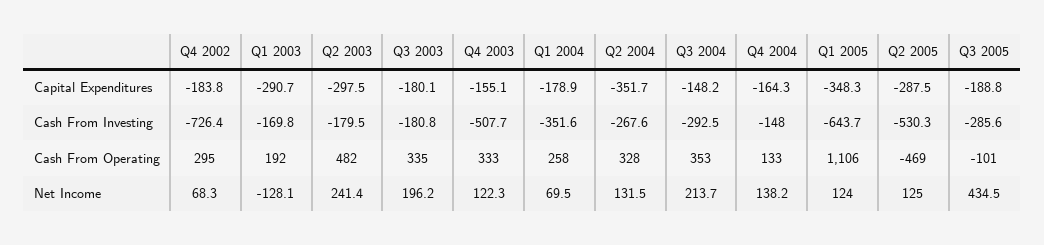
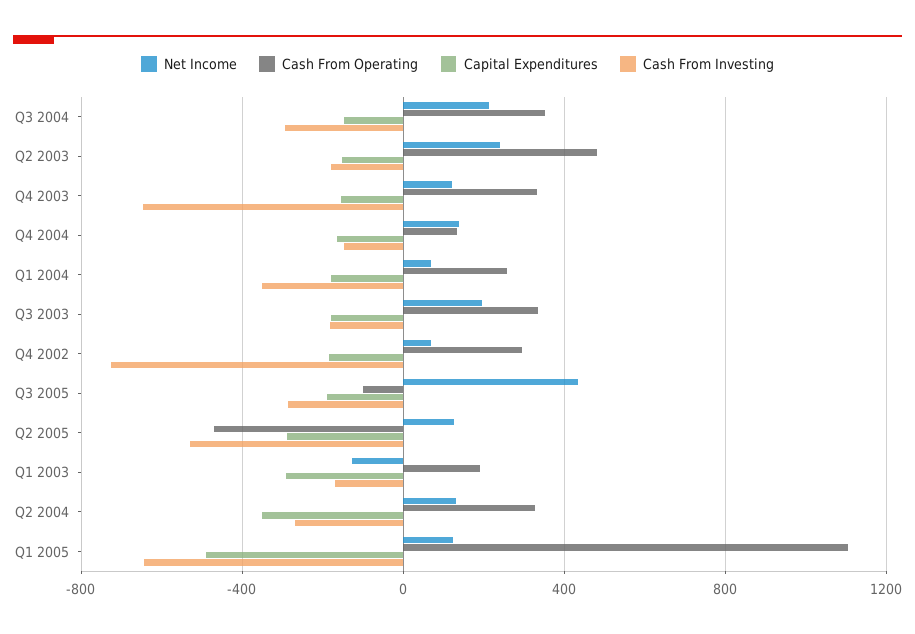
Capital Expenditures, Q2 2003: -297.5 -> -150
Capital Expenditures, Q1 2005: -348.3 -> -500
Cash From Investing, Q4 2003: -507.7 -> -650

